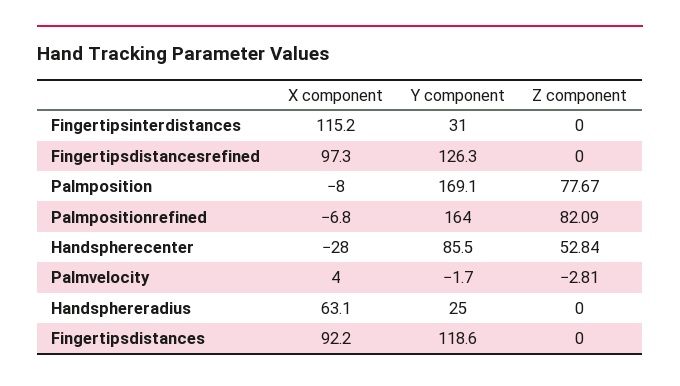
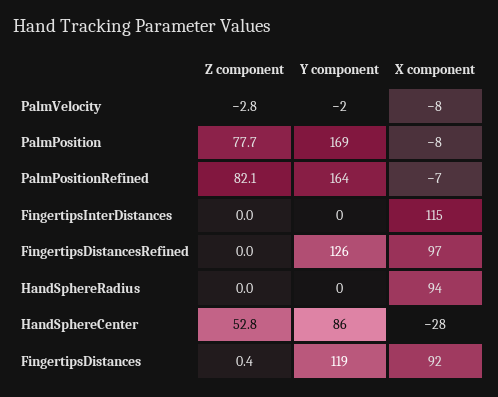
Y component, Fingertipsinterdistances: 31 -> 0
X component, Palmvelocity: 4 -> -8
X component, Handsphereradius: 63.1 -> 94
Y component, Handsphereradius: 25 -> 0
Z component, Fingertipsdistances: 0 -> 0.4

